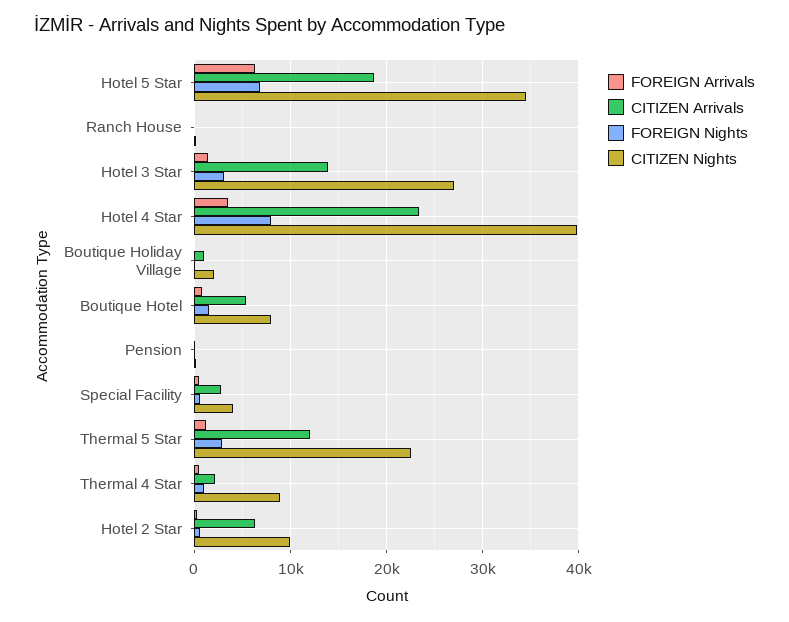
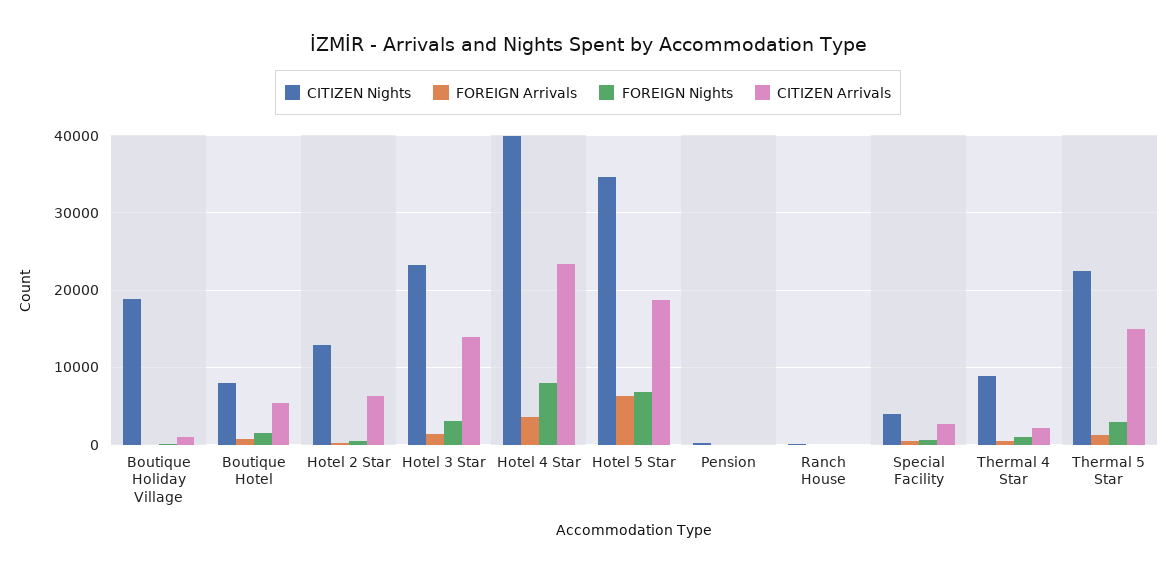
CITIZEN Nights, Hotel 3 Star: 27000 -> 23000
CITIZEN Nights, Boutique Holiday Village: 2000 -> 19000
CITIZEN Arrivals, Thermal 5 Star: 12000 -> 15000
CITIZEN Nights, Hotel 2 Star: 10000 -> 13000

